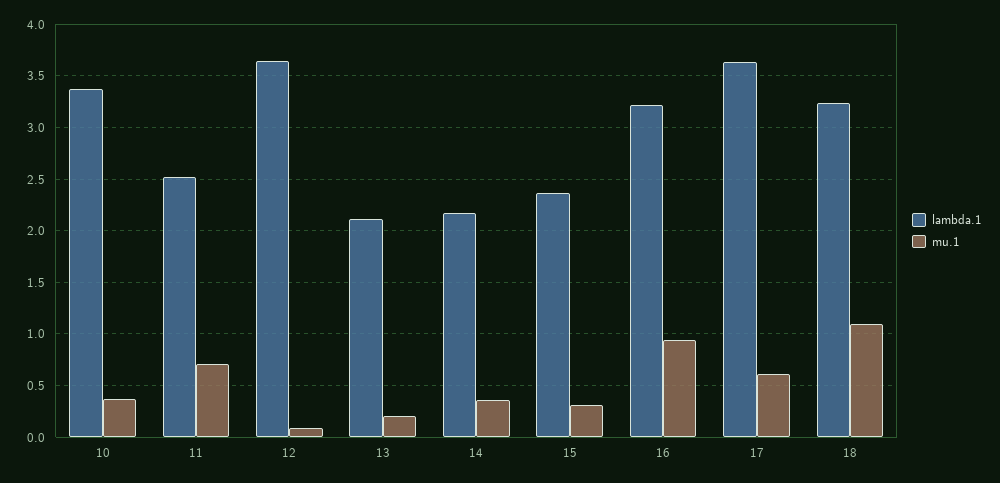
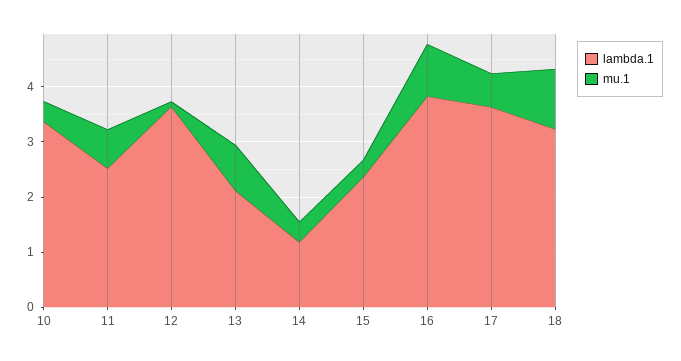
mu.1, 13: 0.2 -> 0.8
lambda.1, 14: 2.2 -> 1.2
lambda.1, 16: 3.2 -> 3.8

